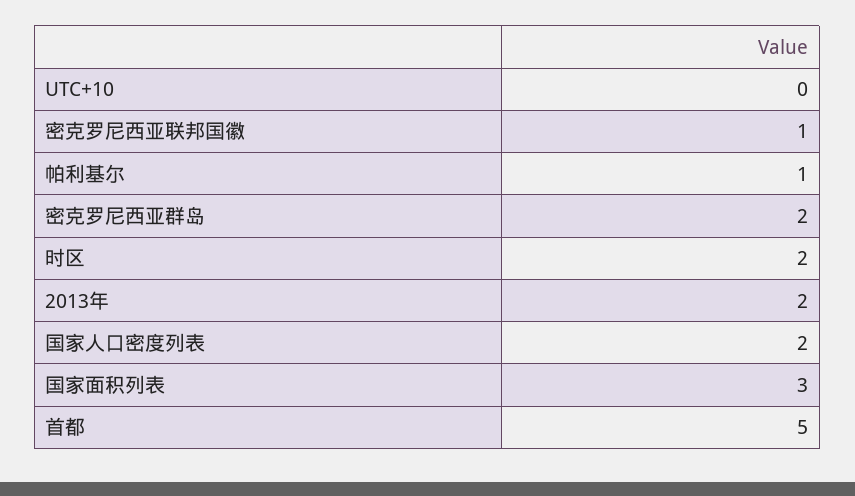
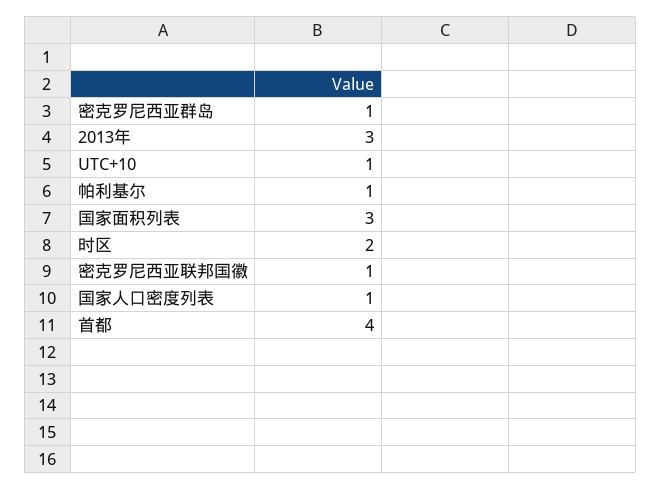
UTC+10: 0 -> 1
密克罗尼西亚群岛: 2 -> 1
2013年: 2 -> 3
国家人口密度列表: 2 -> 1
首都: 5 -> 4

